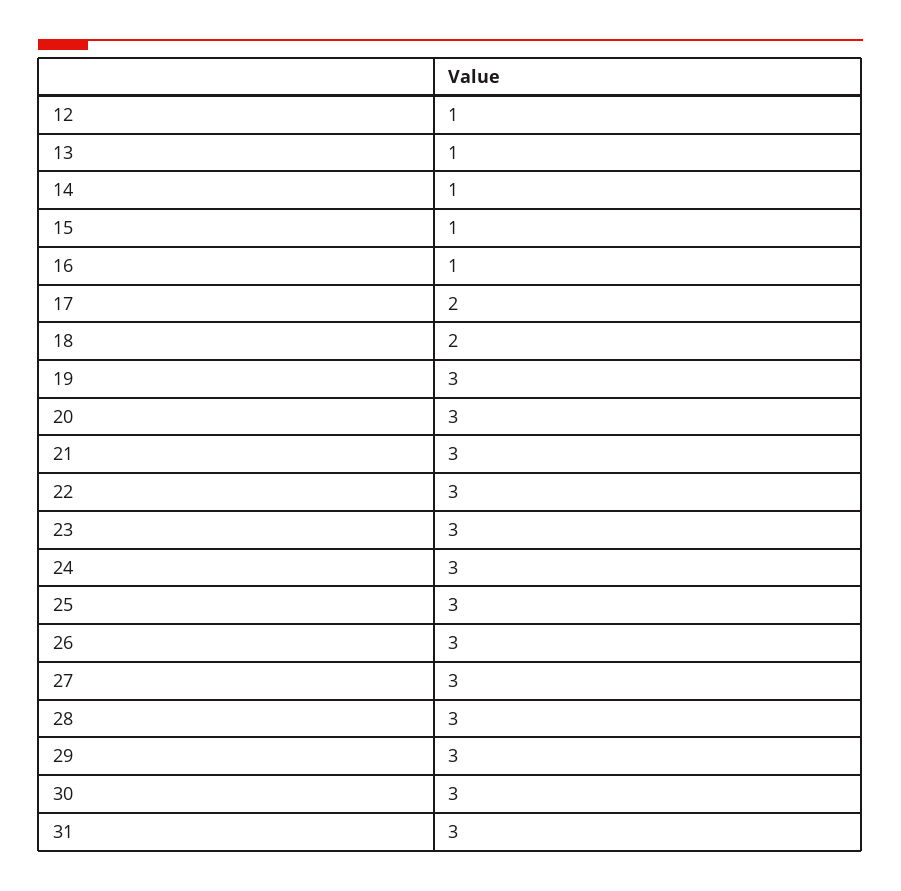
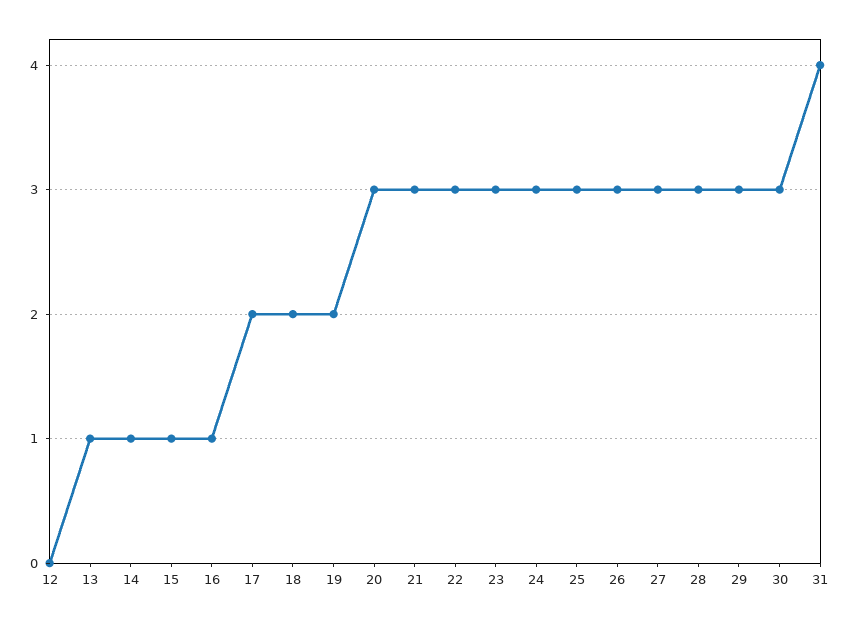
12: 1 -> 0
19: 3 -> 2
31: 3 -> 4

